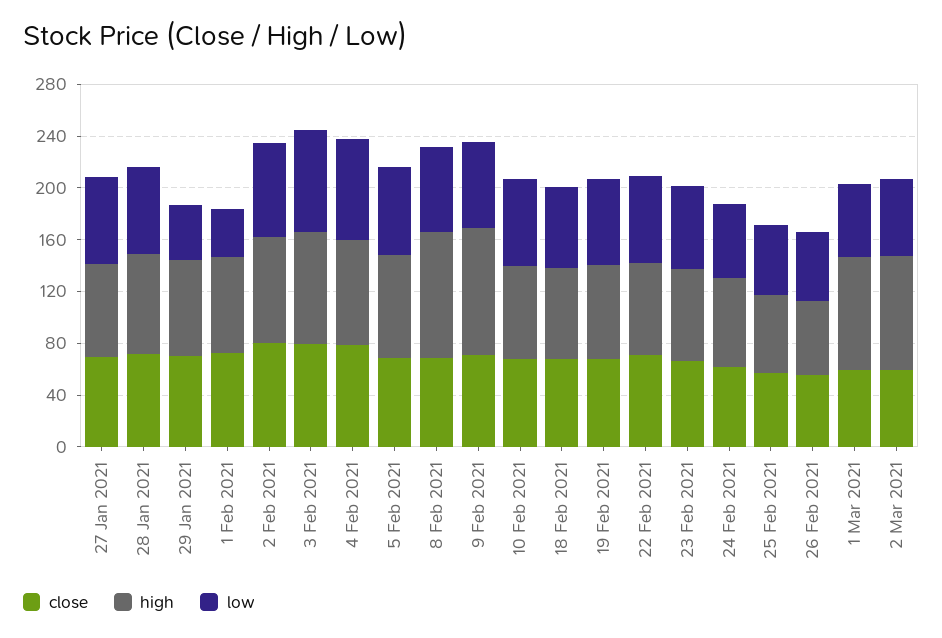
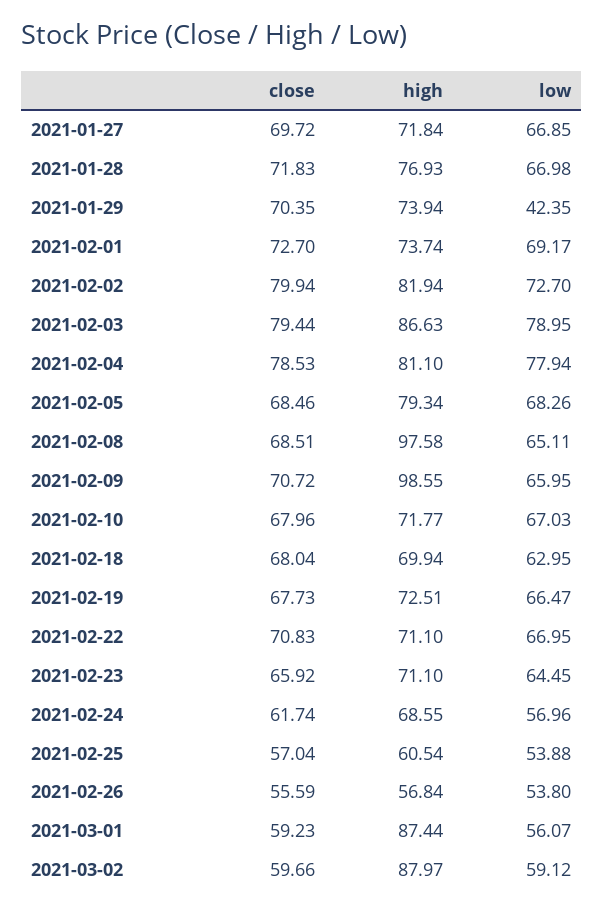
low, 1 Feb 2021: 40 -> 69.17

